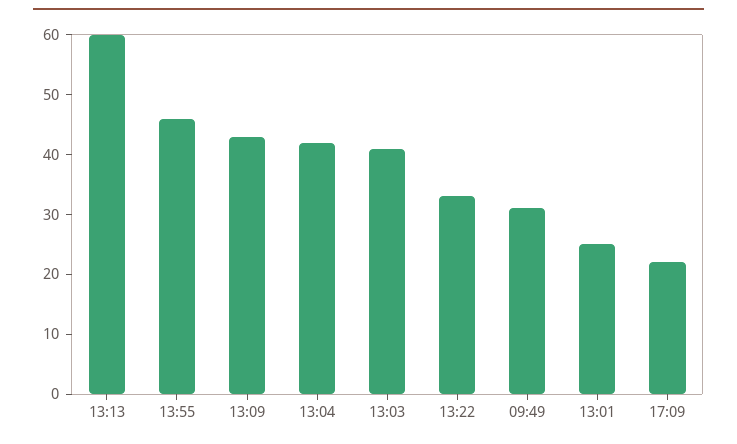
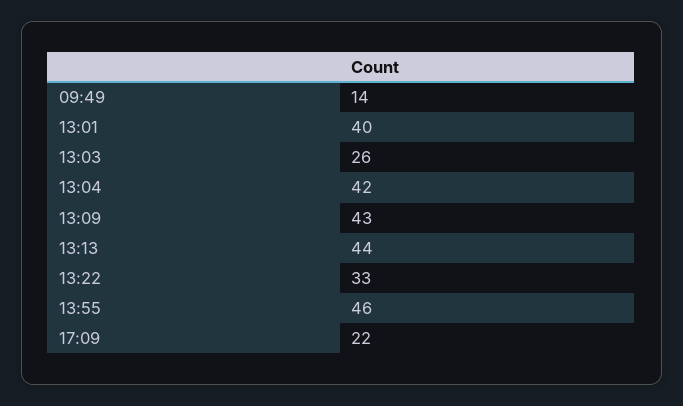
13:13: 60 -> 44
13:03: 40 -> 26
09:49: 30 -> 14
13:01: 25 -> 40

